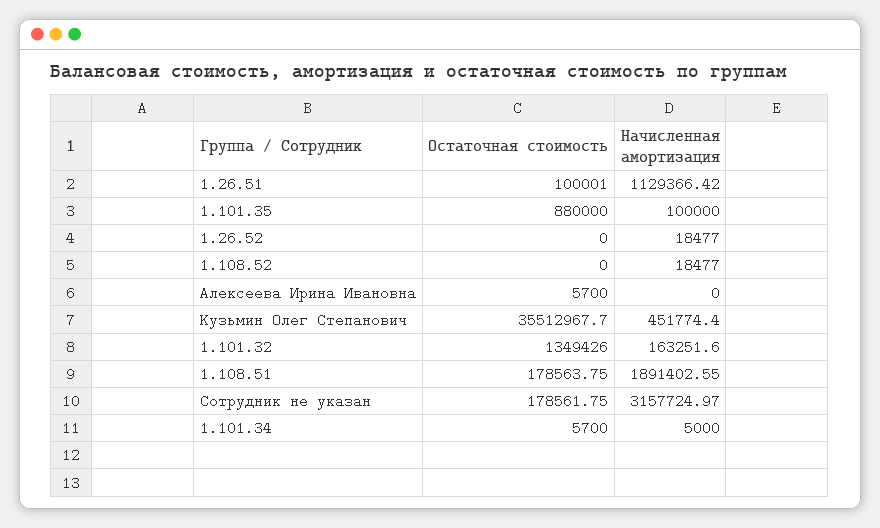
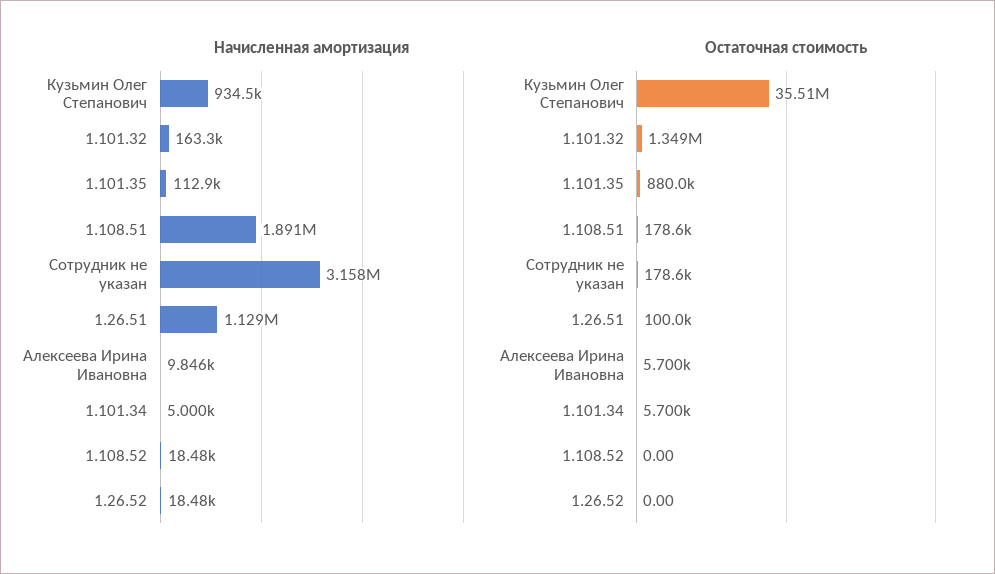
Начисленная амортизация, 1.101.35: 100000 -> 112900
Начисленная амортизация, Алексеева Ирина Ивановна: 0 -> 9846
Начисленная амортизация, Кузьмин Олег Степанович: 451774.4 -> 934500

